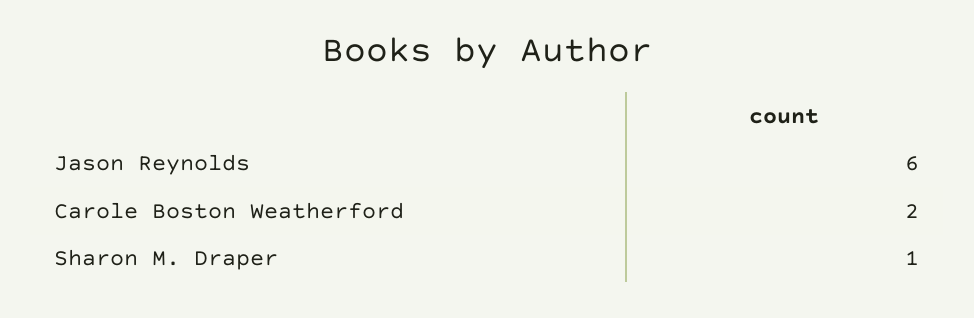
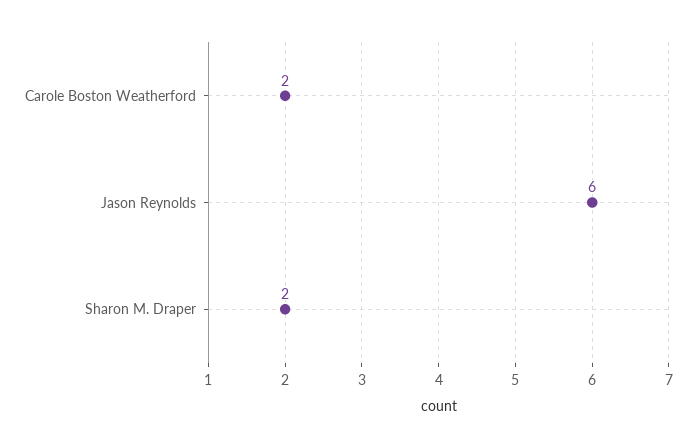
Sharon M. Draper: 1 -> 2

